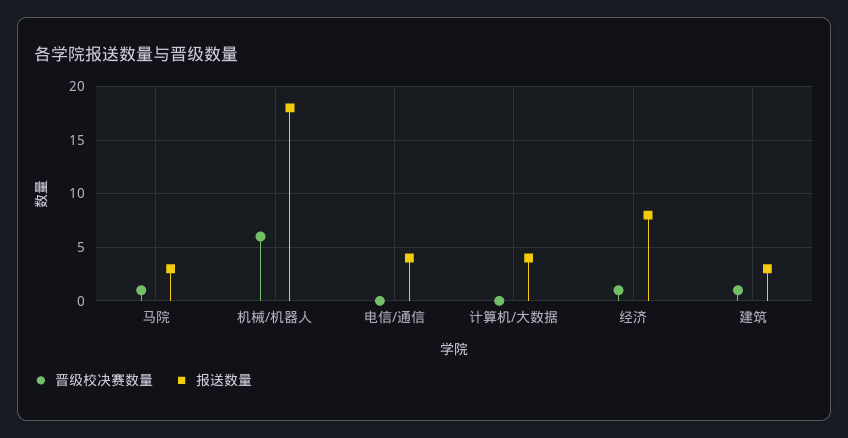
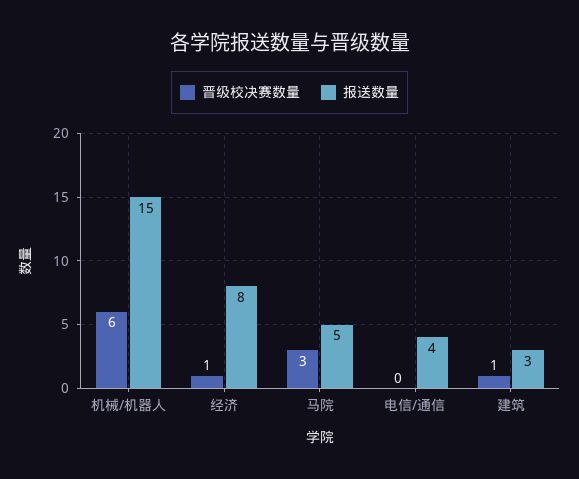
晋级校决赛数量, 马院: 1 -> 3
报送数量, 马院: 3 -> 5
报送数量, 机械/机器人: 18 -> 15
晋级校决赛数量, 计算机/大数据: 0 -> none
报送数量, 计算机/大数据: 4 -> none

